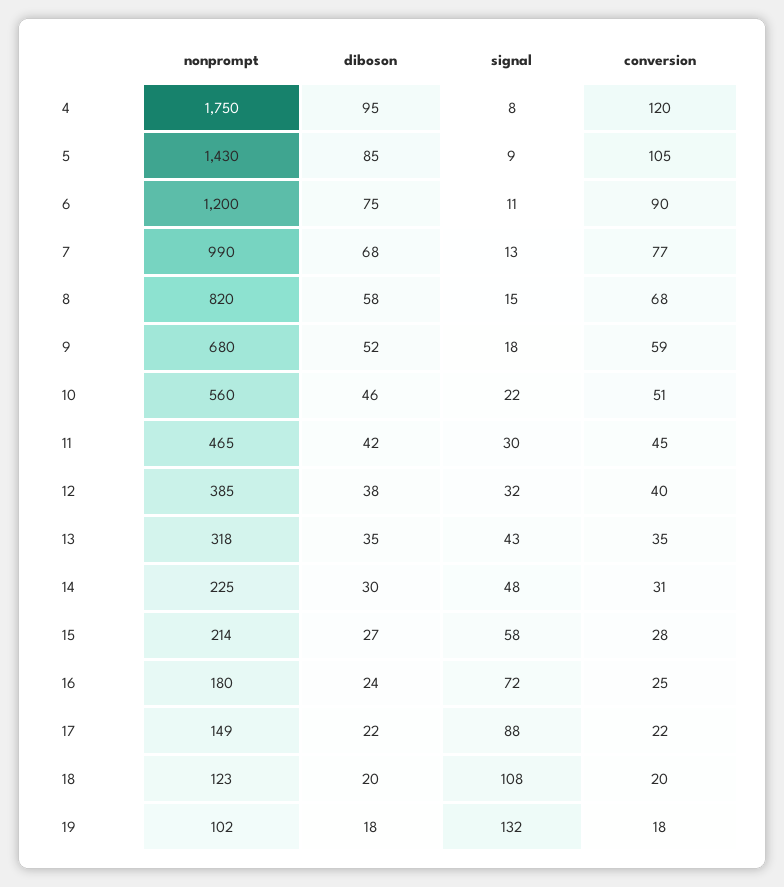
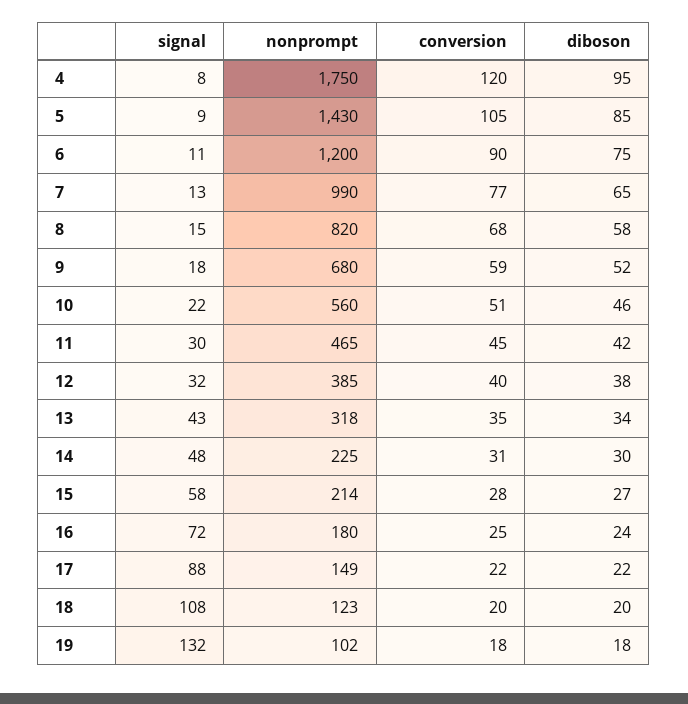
diboson, 7: 68 -> 65
diboson, 13: 35 -> 34

